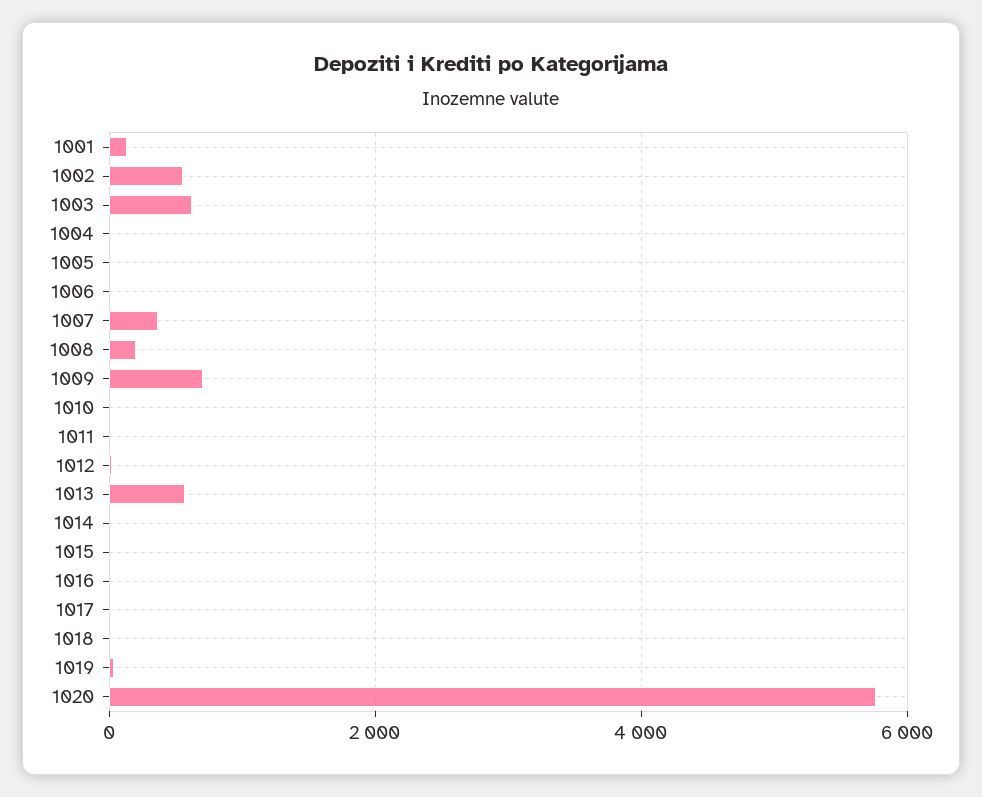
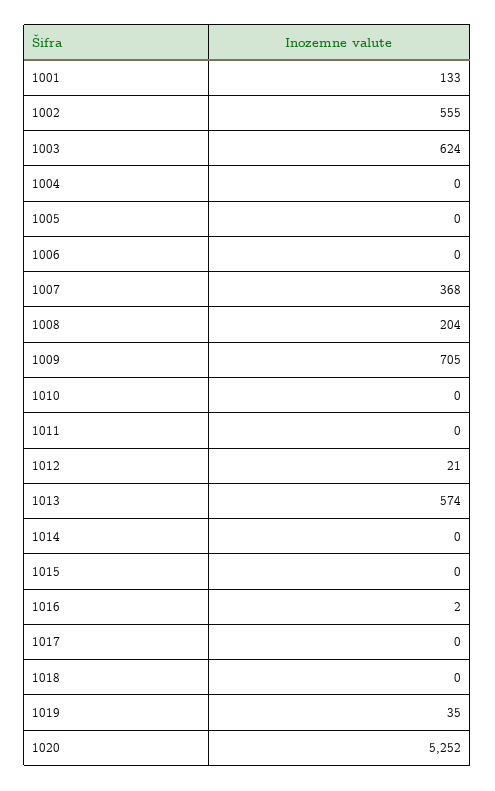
1020: 5800 -> 5252

